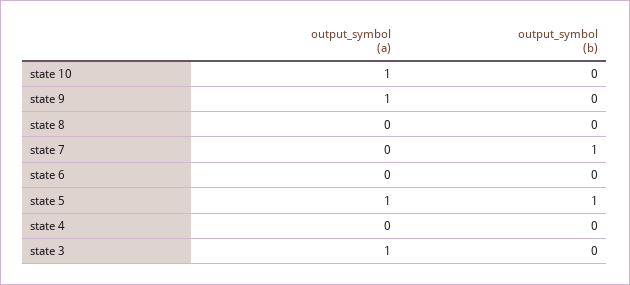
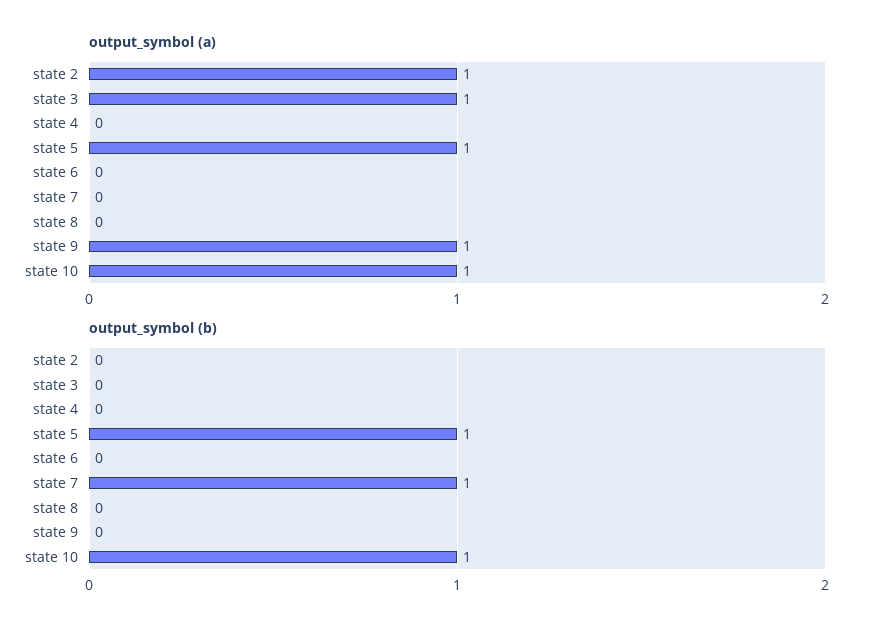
output_symbol (b), state 10: 0 -> 1
output_symbol (a), state 2: none -> 1
output_symbol (b), state 2: none -> 0

